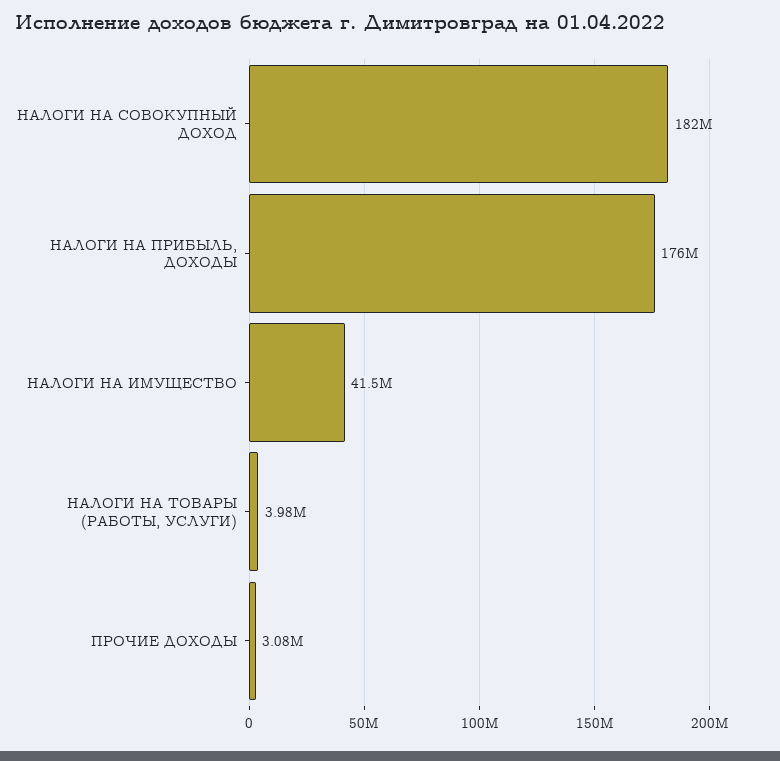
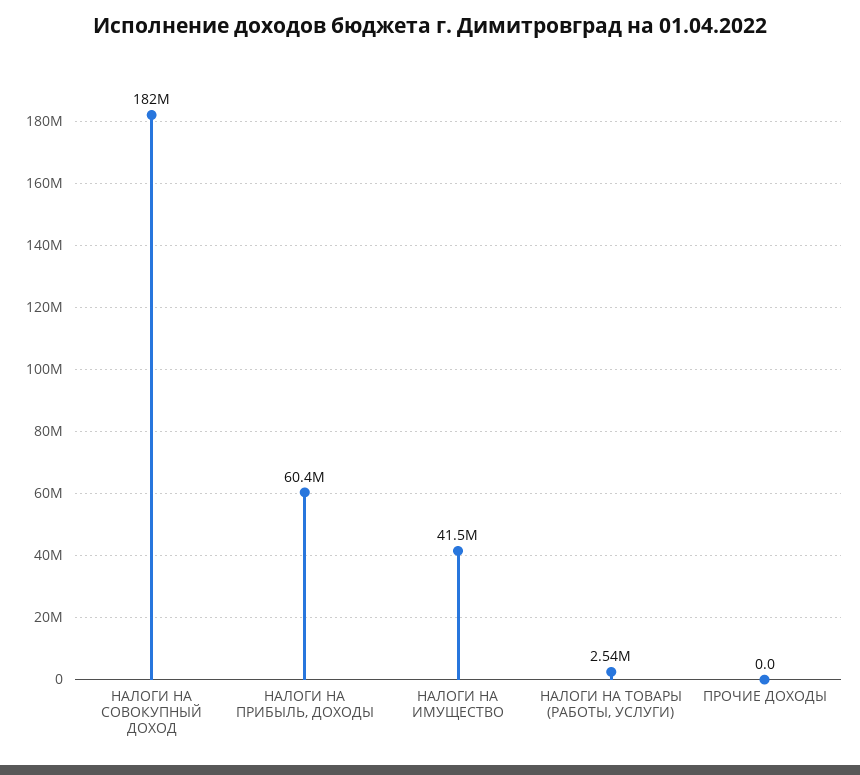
НАЛОГИ НА ПРИБЫЛЬ, ДОХОДЫ: 176000000 -> 60400000
НАЛОГИ НА ТОВАРЫ (РАБОТЫ, УСЛУГИ): 3980000 -> 2540000
ПРОЧИЕ ДОХОДЫ: 3080000 -> 0

